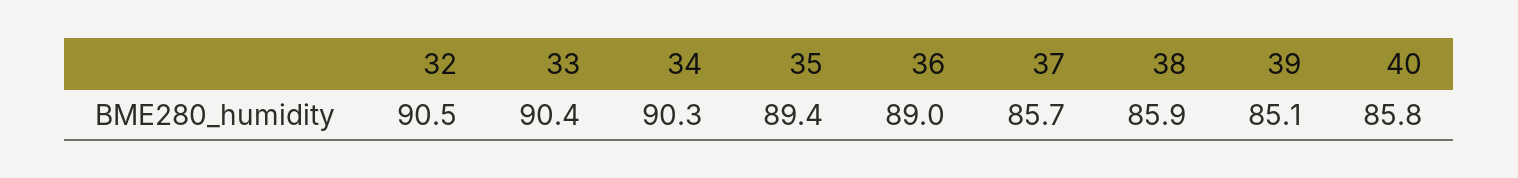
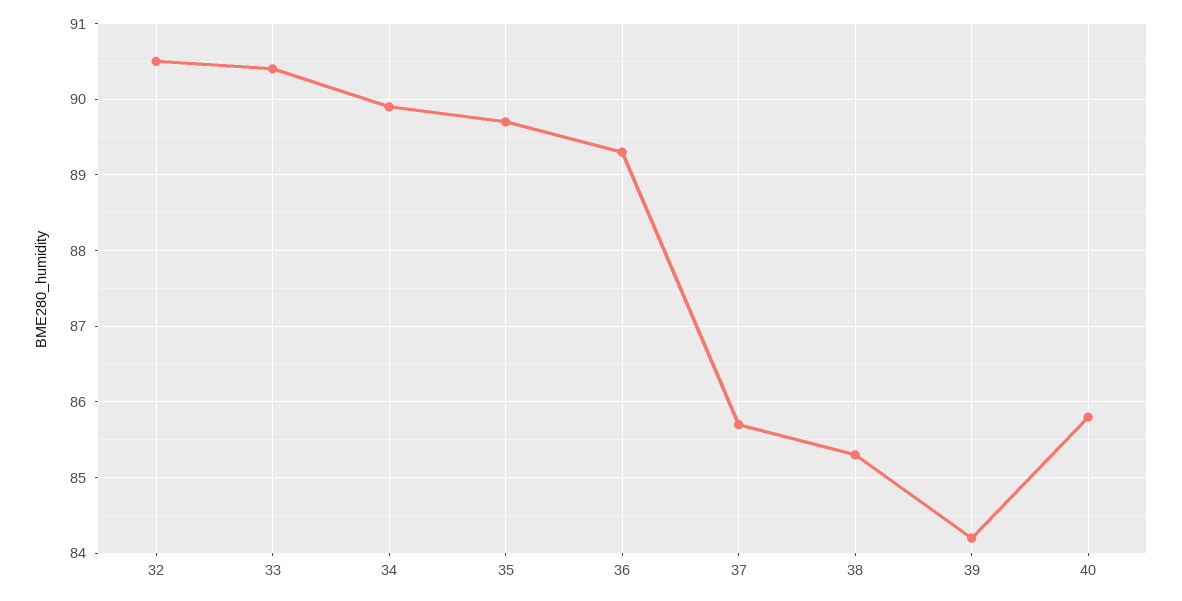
34: 90.3 -> 89.9
35: 89.4 -> 89.7
36: 89 -> 89.3
38: 85.9 -> 85.3
39: 85.1 -> 84.2

